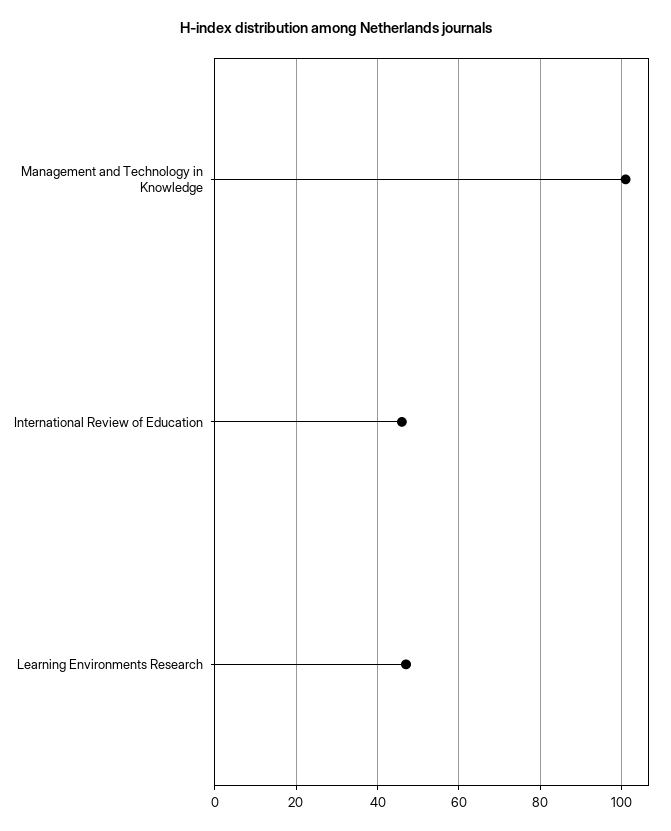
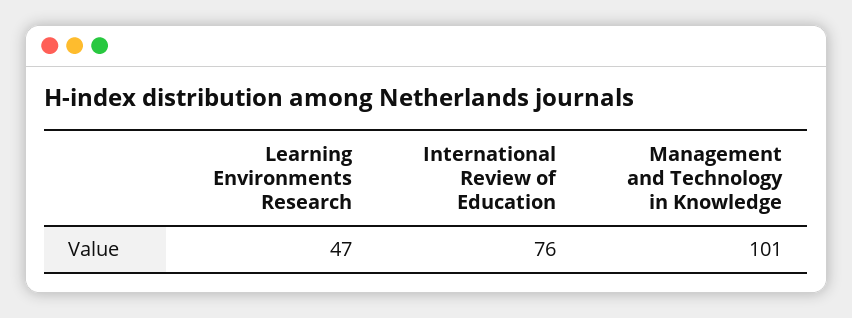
International Review of Education: 45 -> 76

